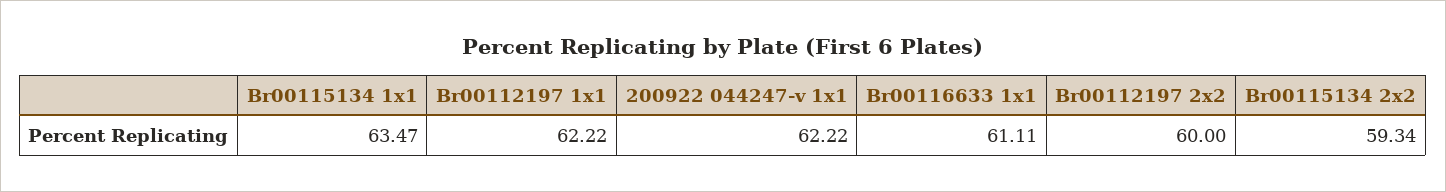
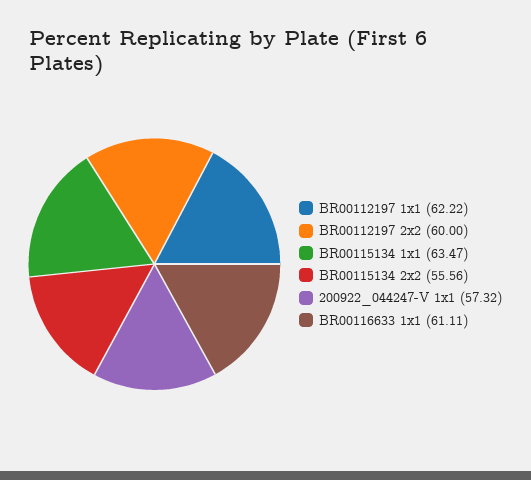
200922 044247-v 1x1: 62.22 -> 57.32
Br00115134 2x2: 59.34 -> 55.56

